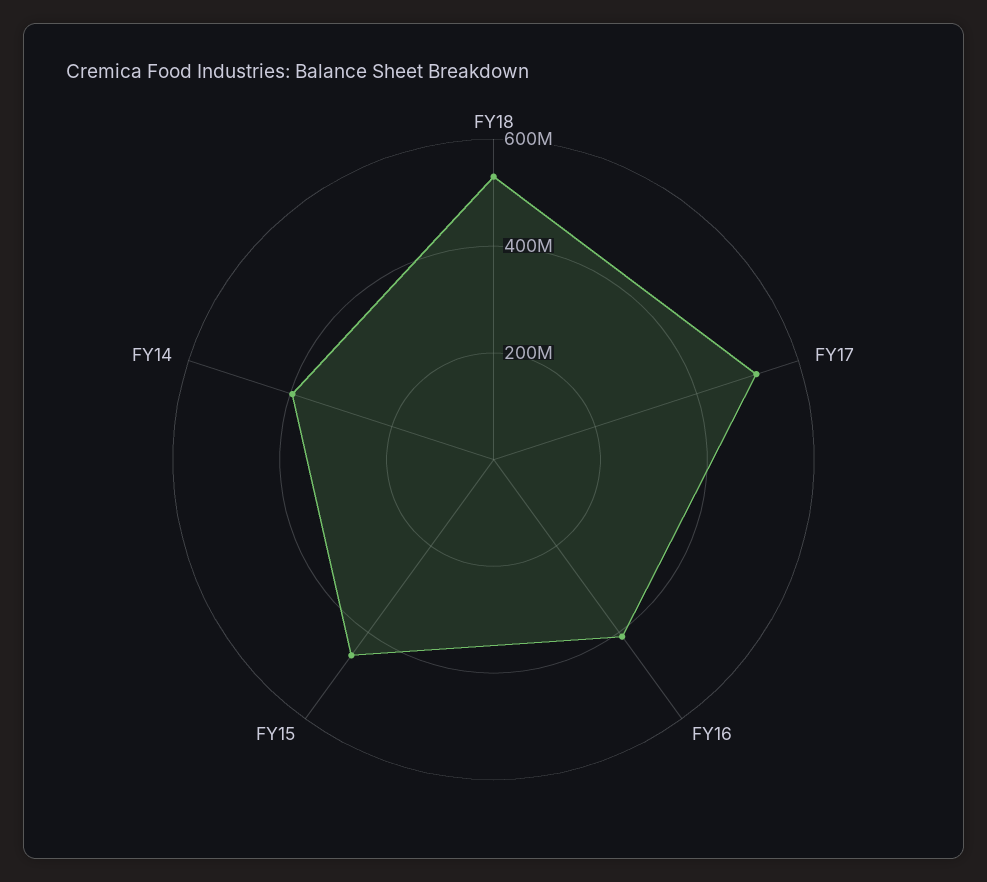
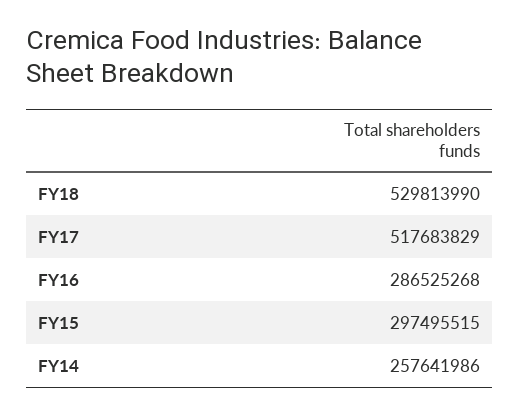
FY16: 400000000 -> 286525268
FY15: 450000000 -> 297495515
FY14: 400000000 -> 257641986

